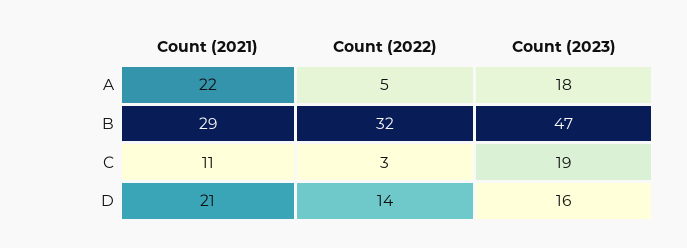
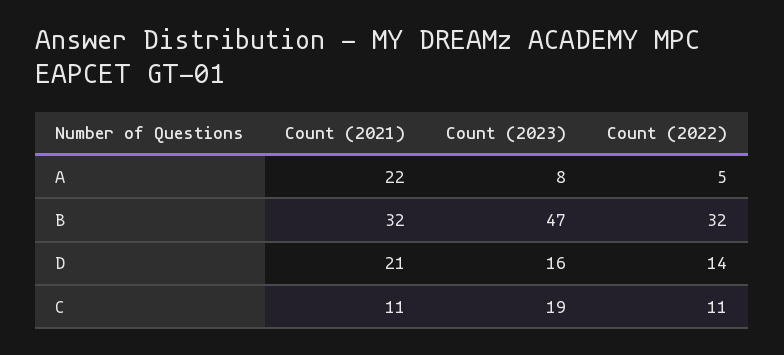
Count (2023), A: 18 -> 8
Count (2021), B: 29 -> 32
Count (2022), C: 3 -> 11

